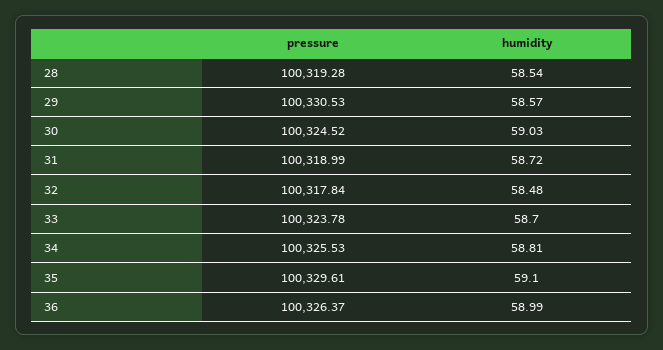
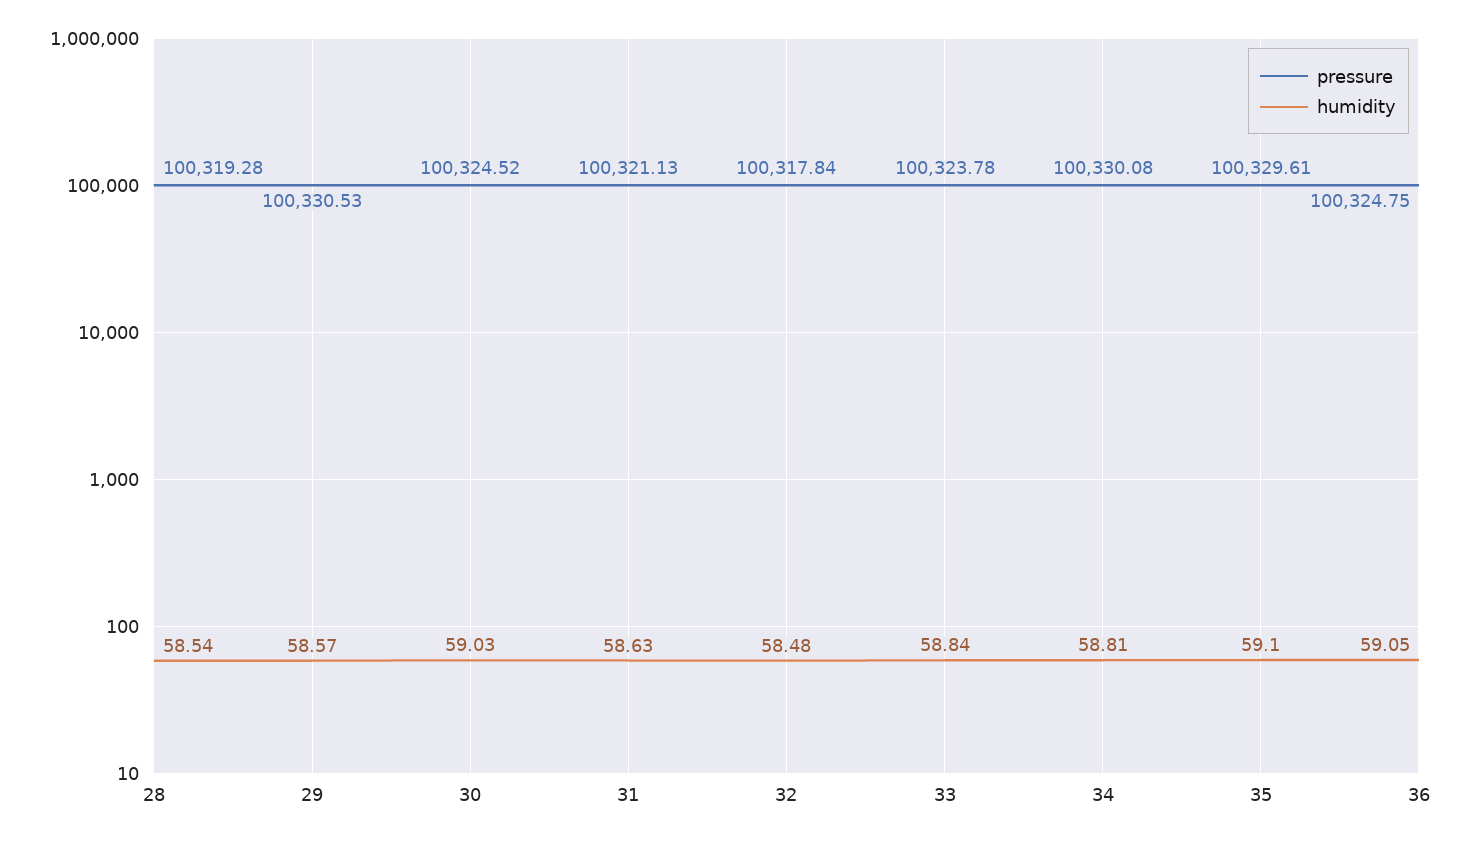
pressure, 31: 100318.99 -> 100321.13
humidity, 31: 58.72 -> 58.63
humidity, 33: 58.7 -> 58.84
pressure, 34: 100325.53 -> 100330.08
pressure, 36: 100326.37 -> 100324.75
humidity, 36: 58.99 -> 59.05

